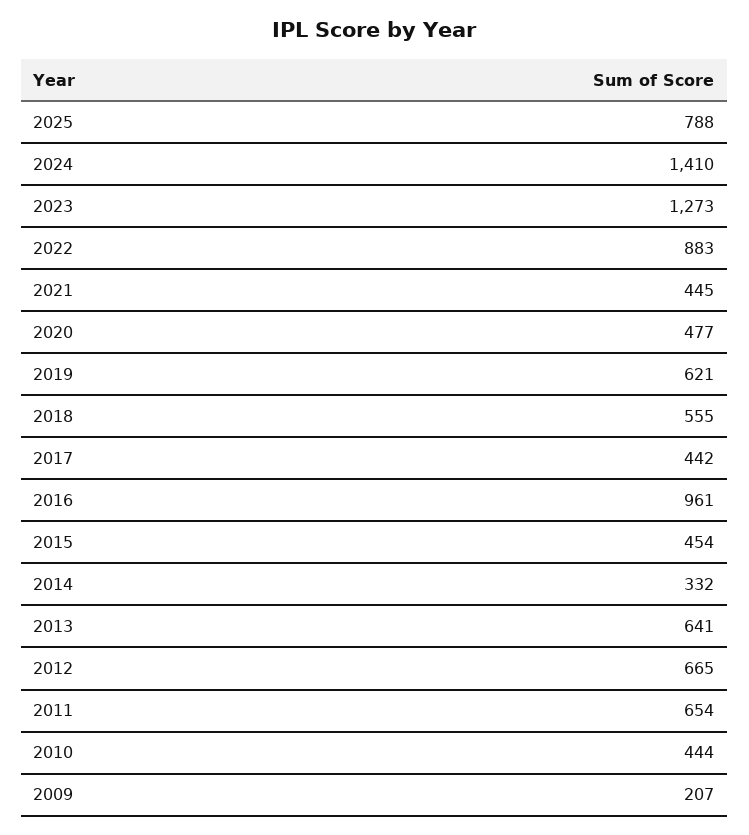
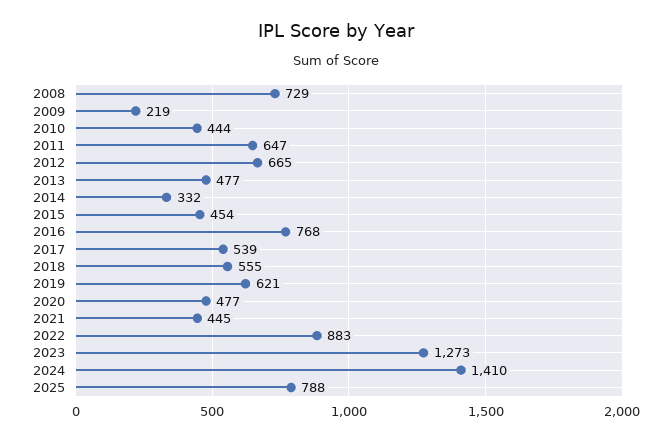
2017: 442 -> 539
2016: 961 -> 768
2013: 641 -> 477
2011: 654 -> 647
2009: 207 -> 219
2008: none -> 729

